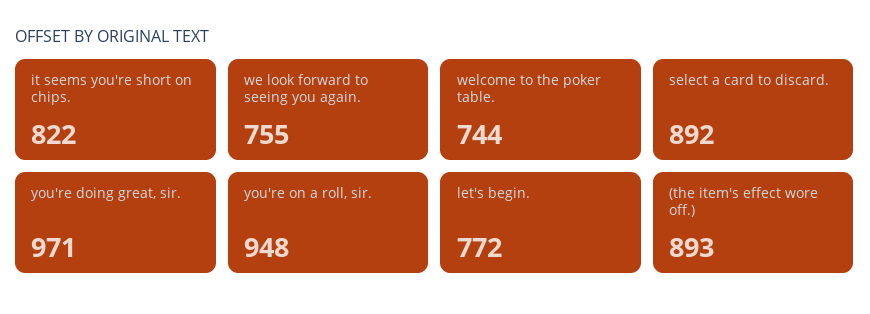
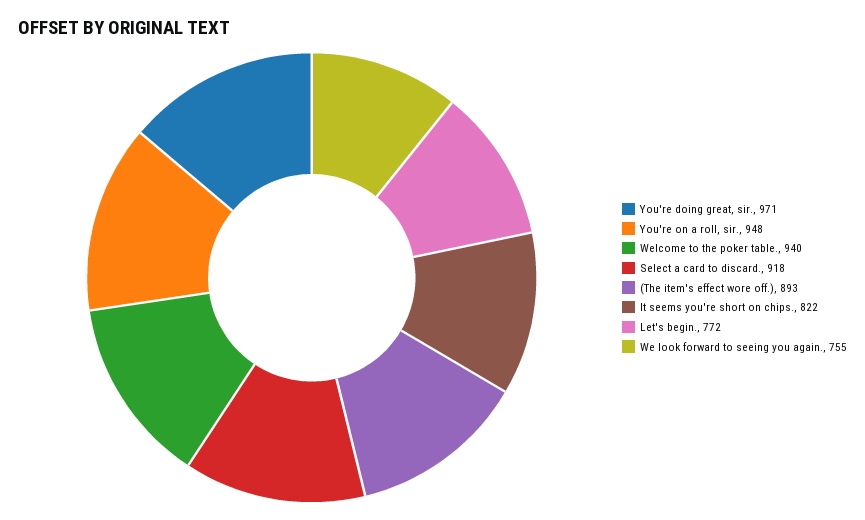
welcome to the poker table.: 744 -> 940
select a card to discard.: 892 -> 918

